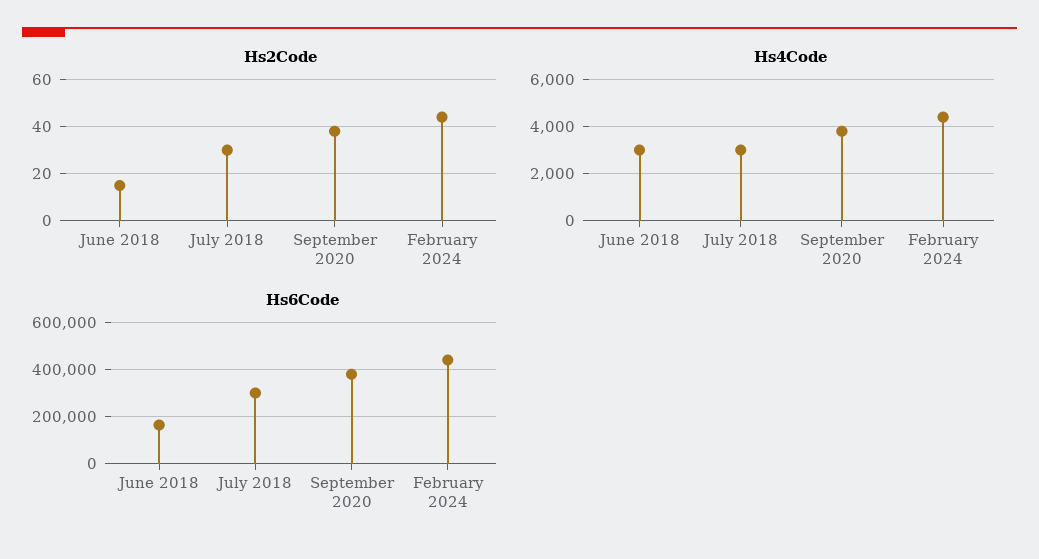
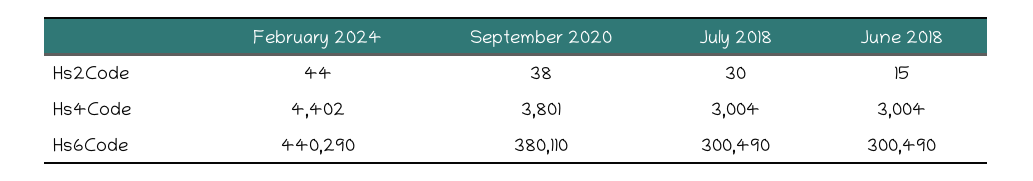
Hs6Code, June 2018: 150000 -> 300490

